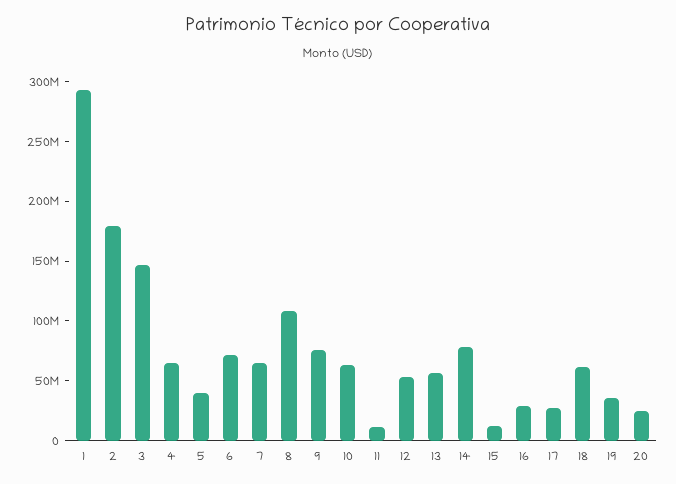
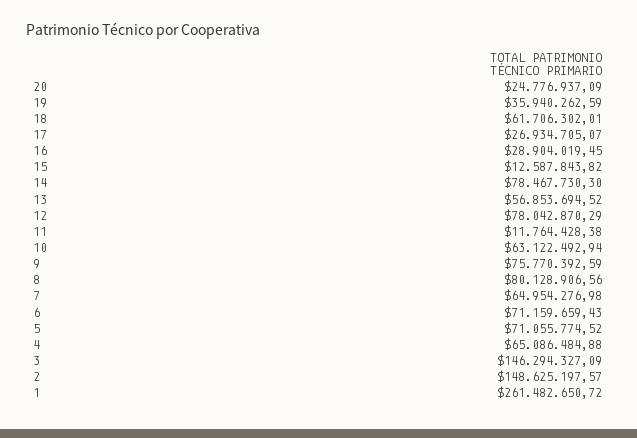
1: 290000000 -> 261482650.72
2: 180000000 -> 148625197.57
5: 40000000 -> 71055774.52
8: 110000000 -> 80128906.56
12: 50000000 -> 78042870.29

